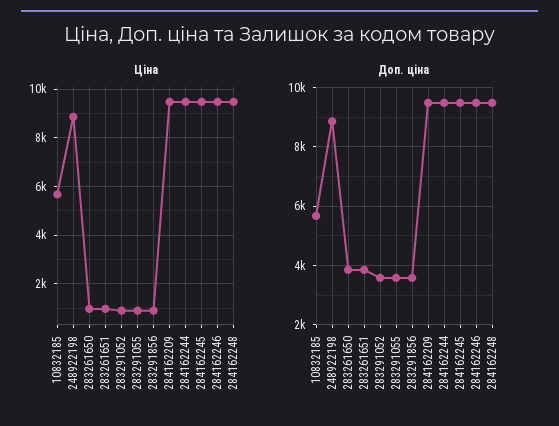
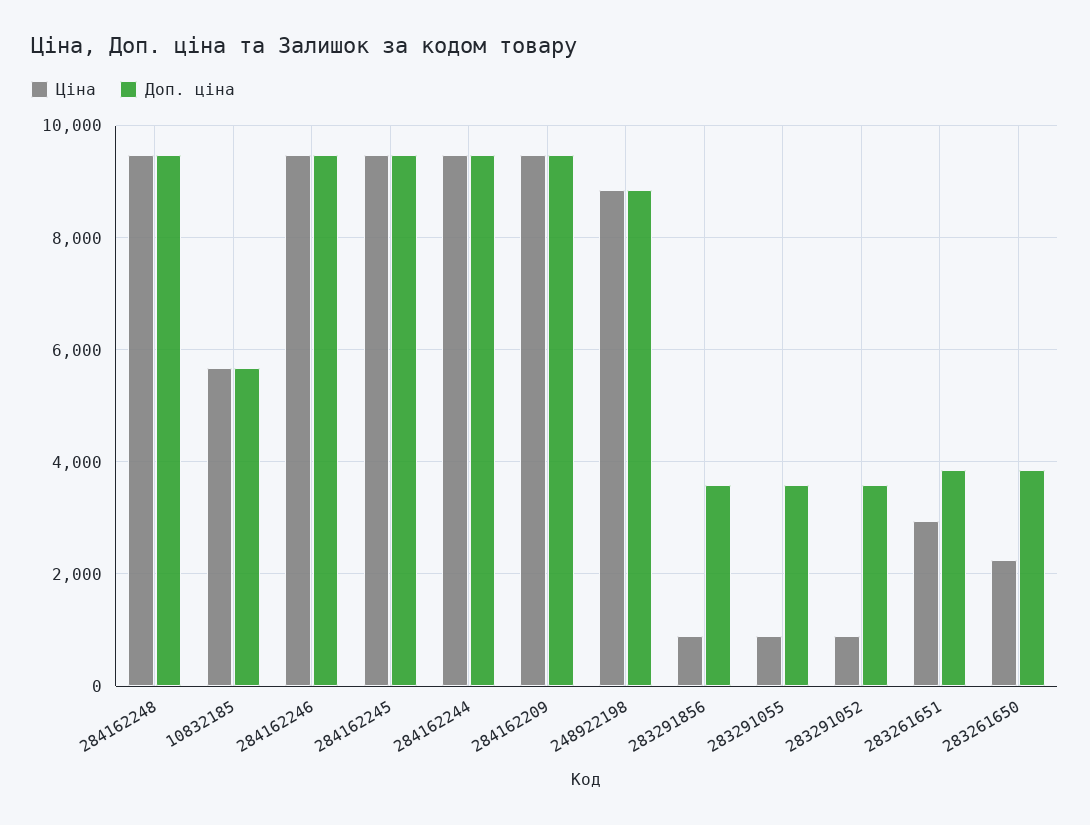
Ціна, 283261650: 1000 -> 2200
Ціна, 283261651: 1000 -> 3000

